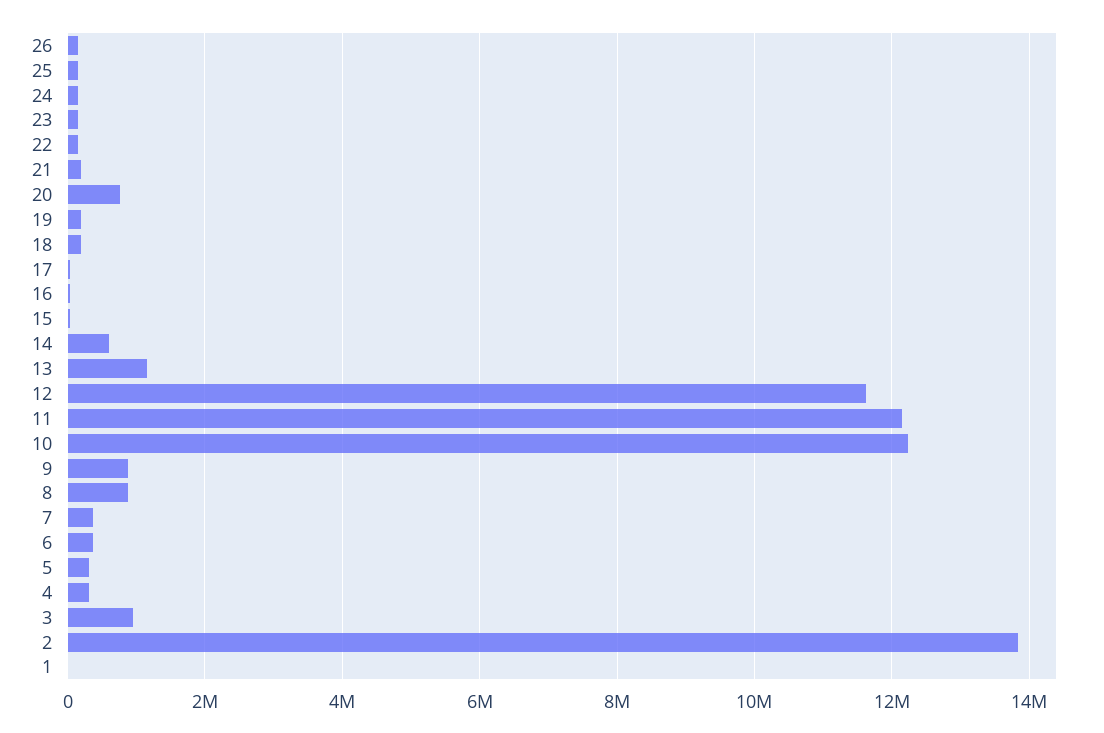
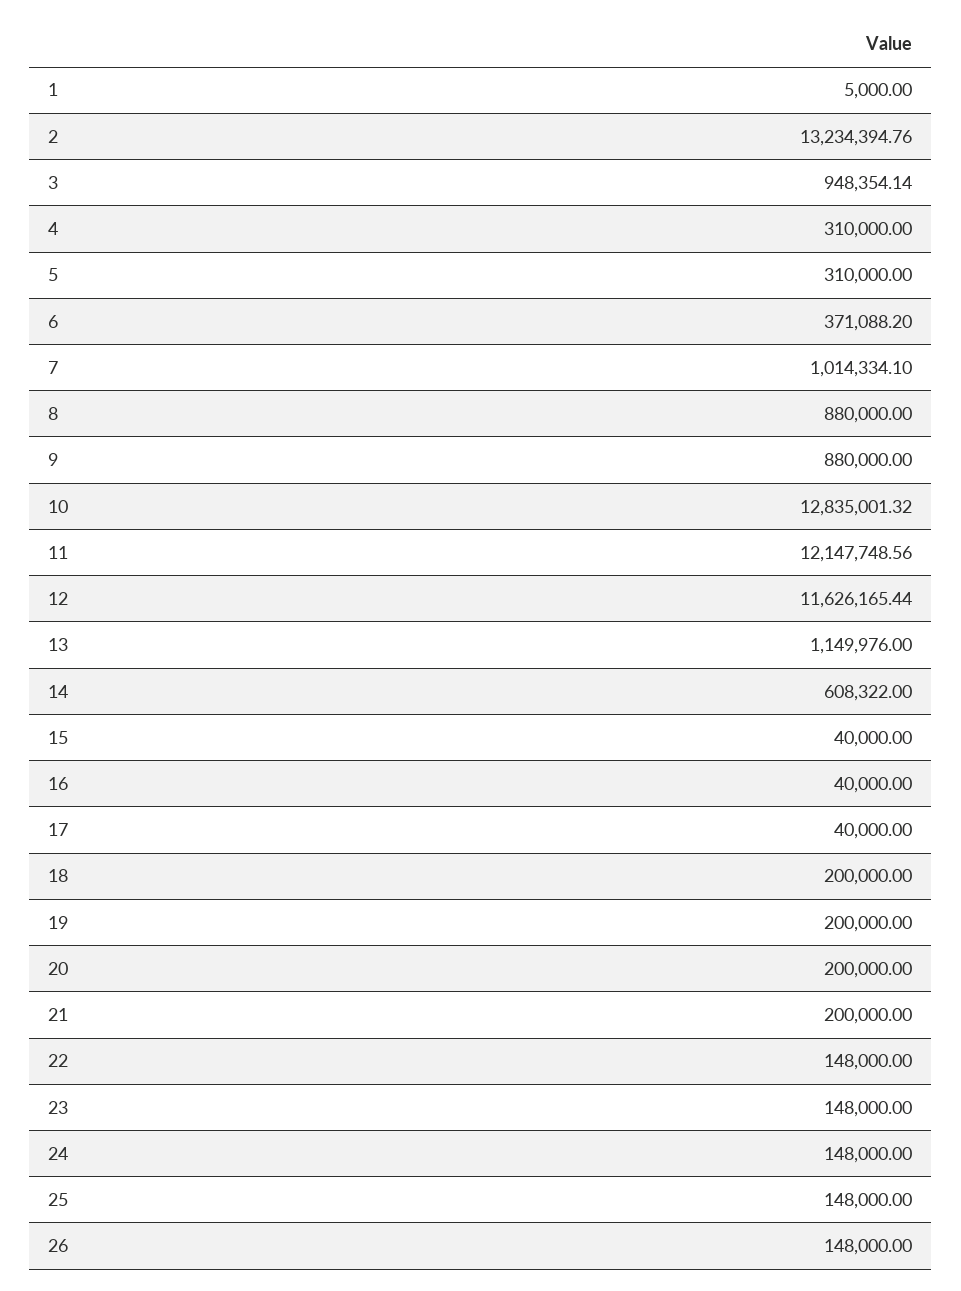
20: 800000 -> 200000
10: 12200000 -> 12835001.32
7: 400000 -> 1014334.1
2: 13800000 -> 13234394.76

